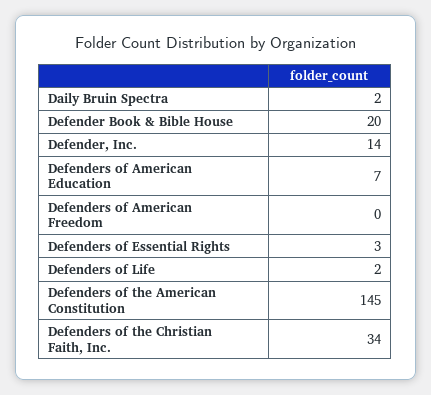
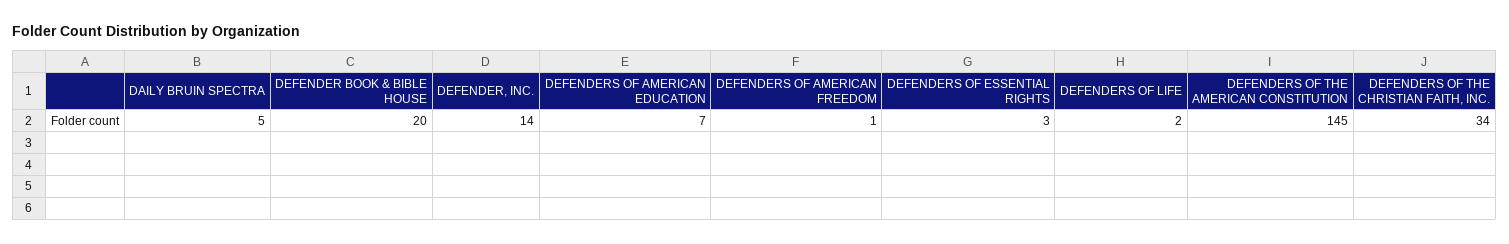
Daily Bruin Spectra: 2 -> 5
Defenders of American Freedom: 0 -> 1

